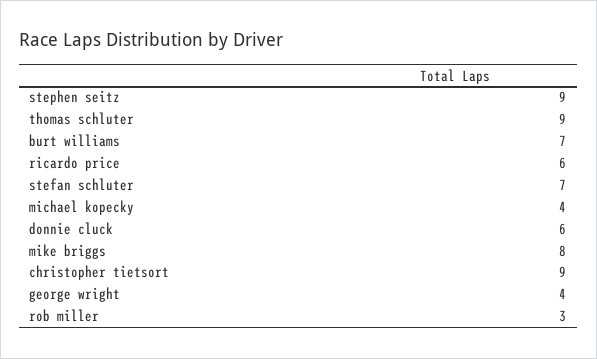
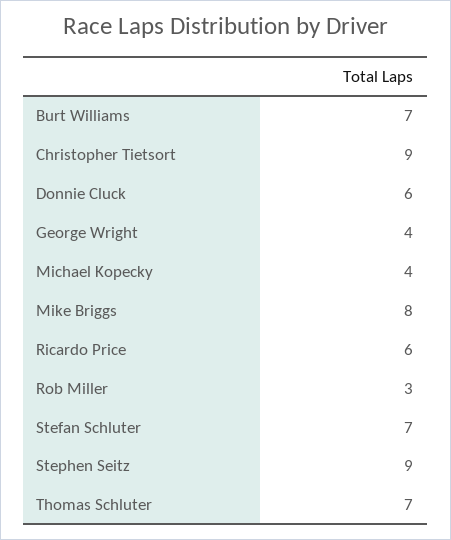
thomas schluter: 9 -> 7

